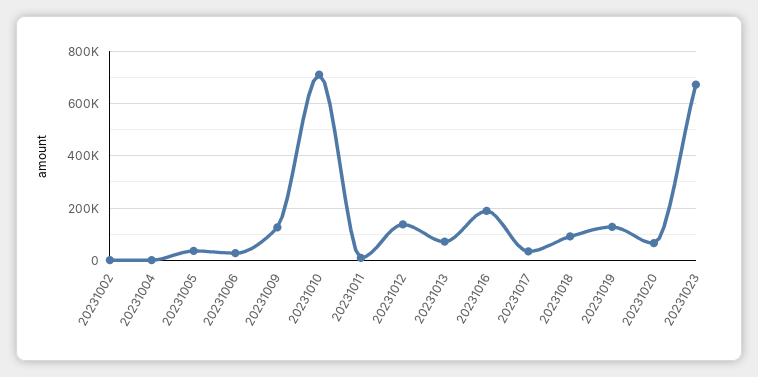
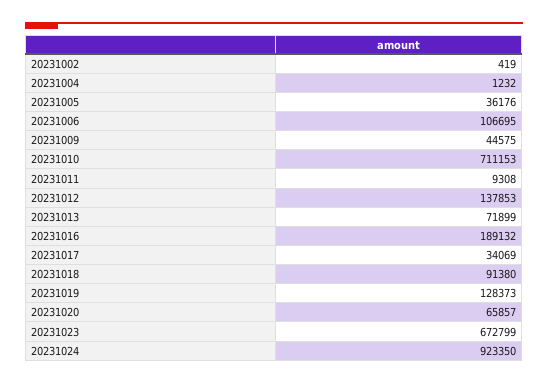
20231006: 25000 -> 106695
20231009: 125000 -> 44575
20231024: none -> 923350

